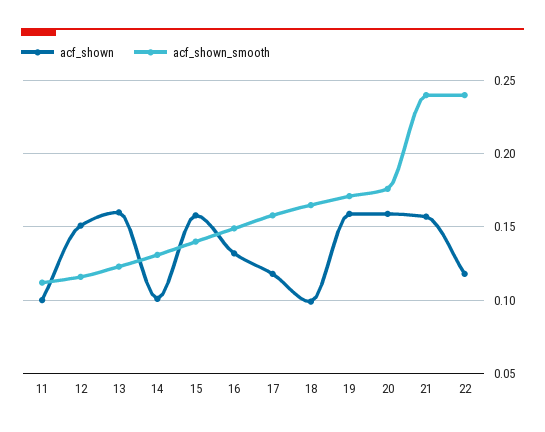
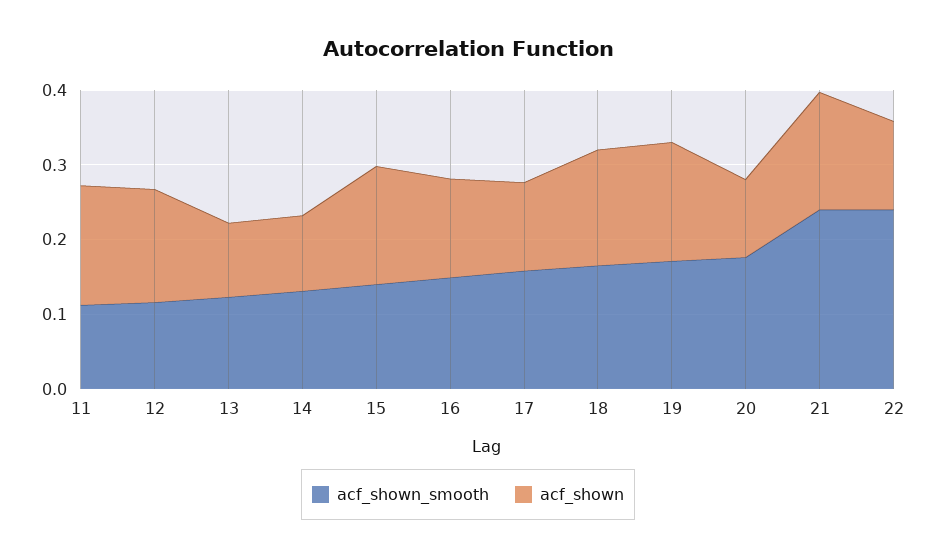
acf_shown, 11: 0.1 -> 0.16
acf_shown, 13: 0.16 -> 0.1
acf_shown, 18: 0.1 -> 0.16
acf_shown, 20: 0.16 -> 0.1

